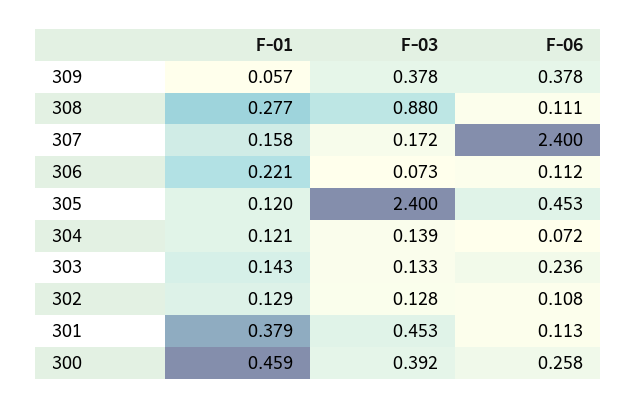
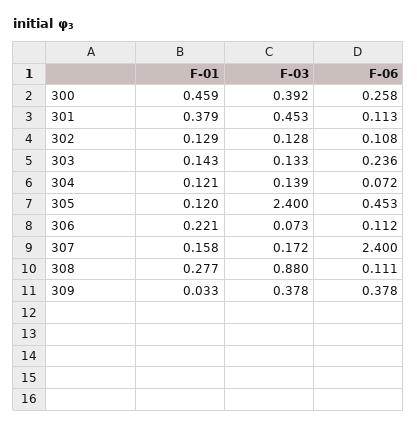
F-01, 309: 0.057 -> 0.033

